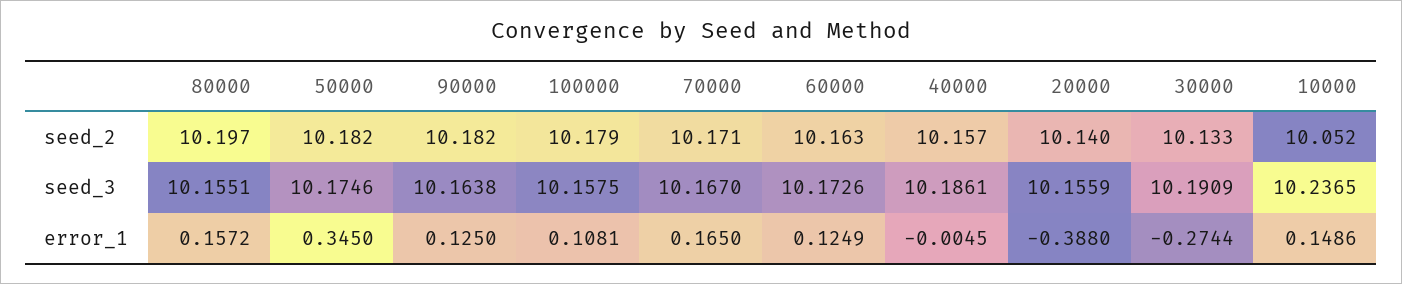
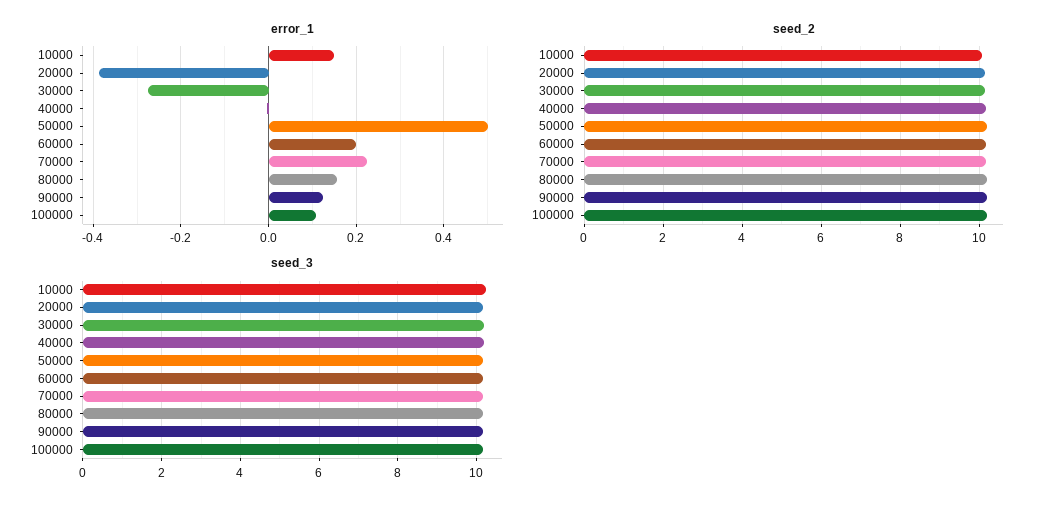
error_1, 50000: 0.345 -> 0.5
error_1, 70000: 0.165 -> 0.22
error_1, 60000: 0.1249 -> 0.2

